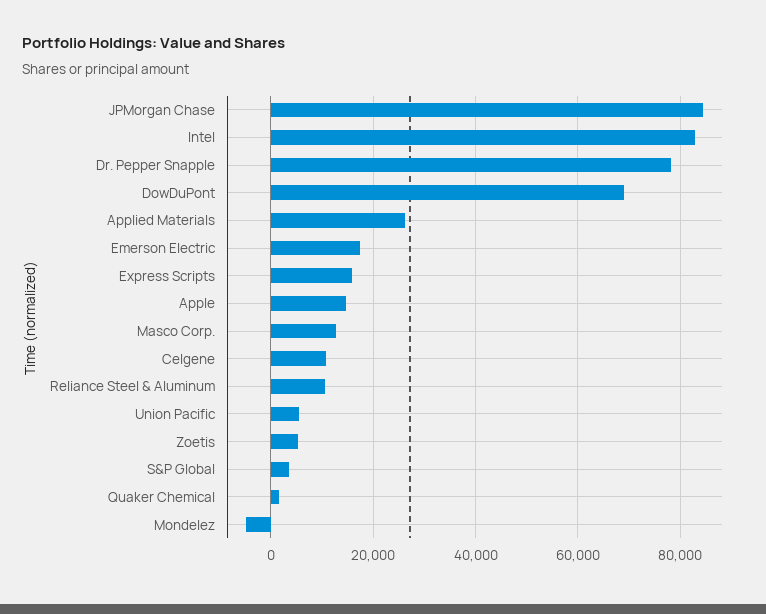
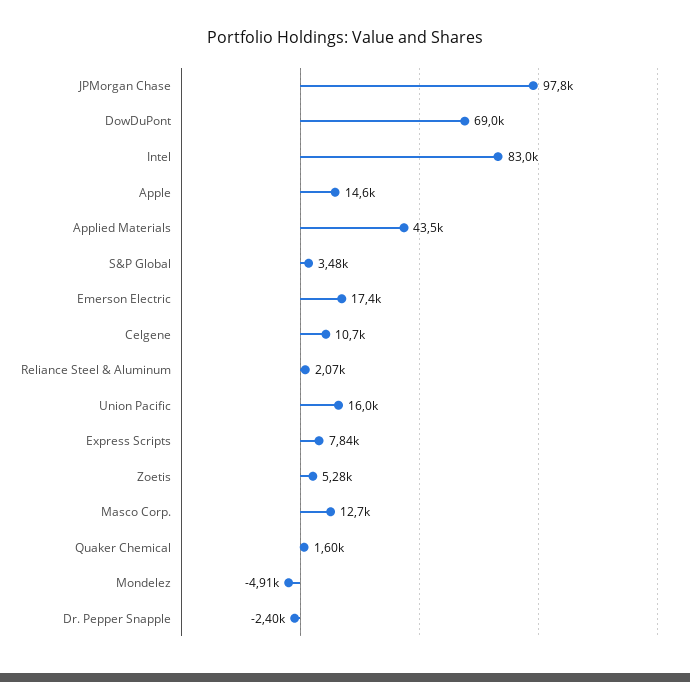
JPMorgan Chase: 84000 -> 97800
Dr. Pepper Snapple: 78000 -> -2400
Applied Materials: 26000 -> 43500
Express Scripts: 16000 -> 7840
Reliance Steel & Aluminum: 10000 -> 2070
Union Pacific: 6000 -> 16000

